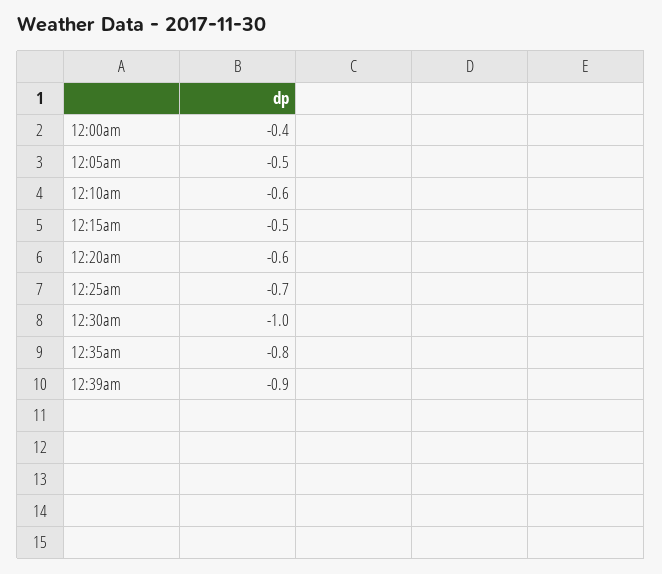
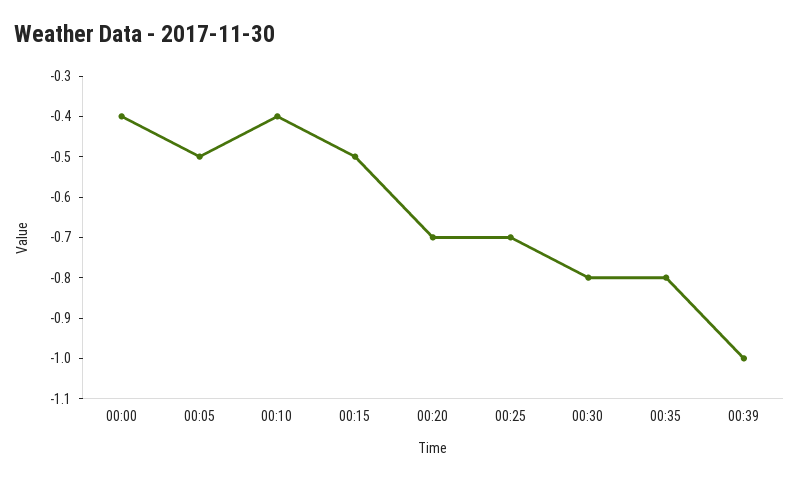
12:10am: -0.6 -> -0.4
12:20am: -0.6 -> -0.7
12:30am: -1 -> -0.8
12:39am: -0.9 -> -1

